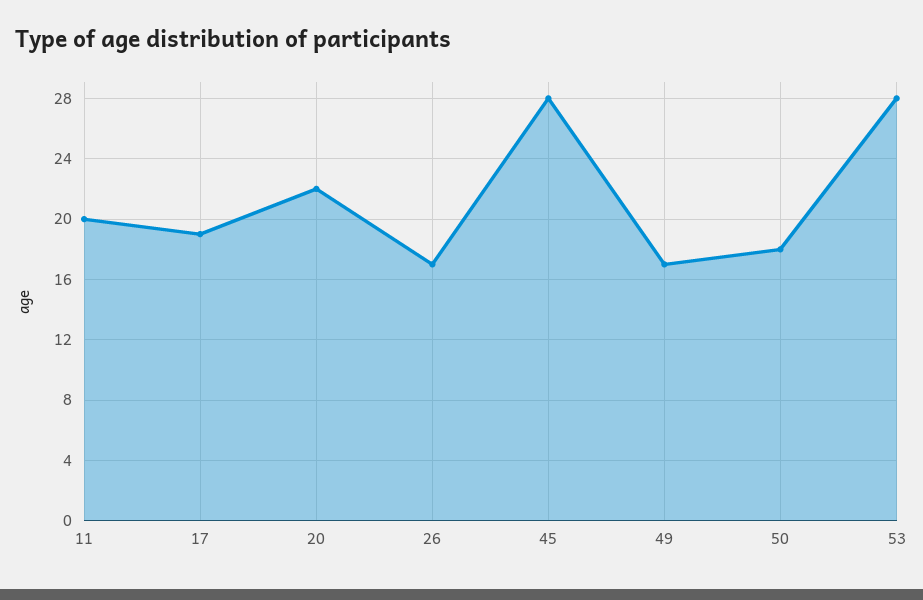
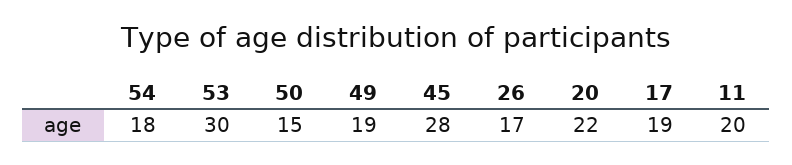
49: 17 -> 19
50: 18 -> 15
53: 28 -> 30
54: none -> 18

